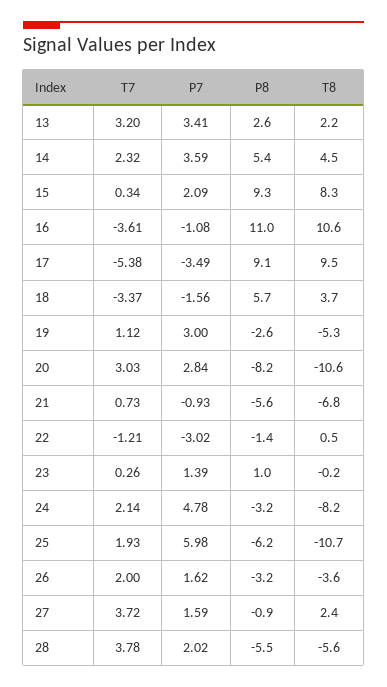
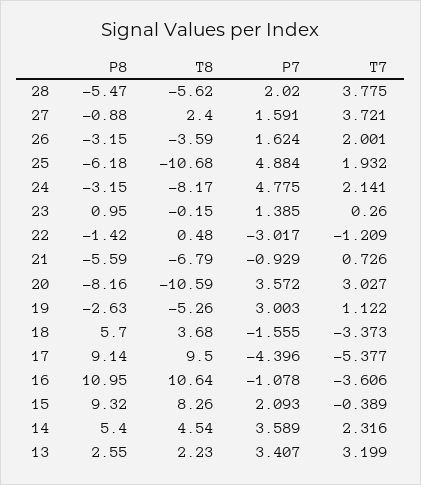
T7, 15: 0.34 -> -0.389
P7, 17: -3.49 -> -4.396
P7, 20: 2.84 -> 3.572
P7, 25: 5.98 -> 4.884

